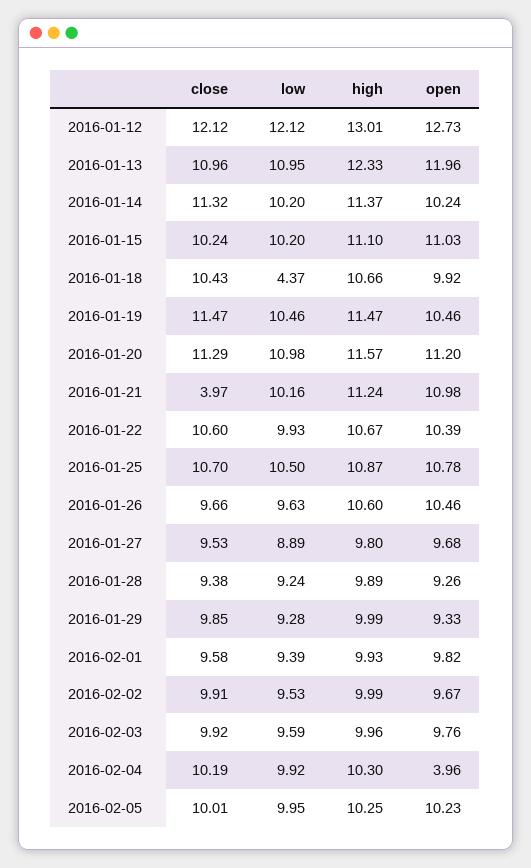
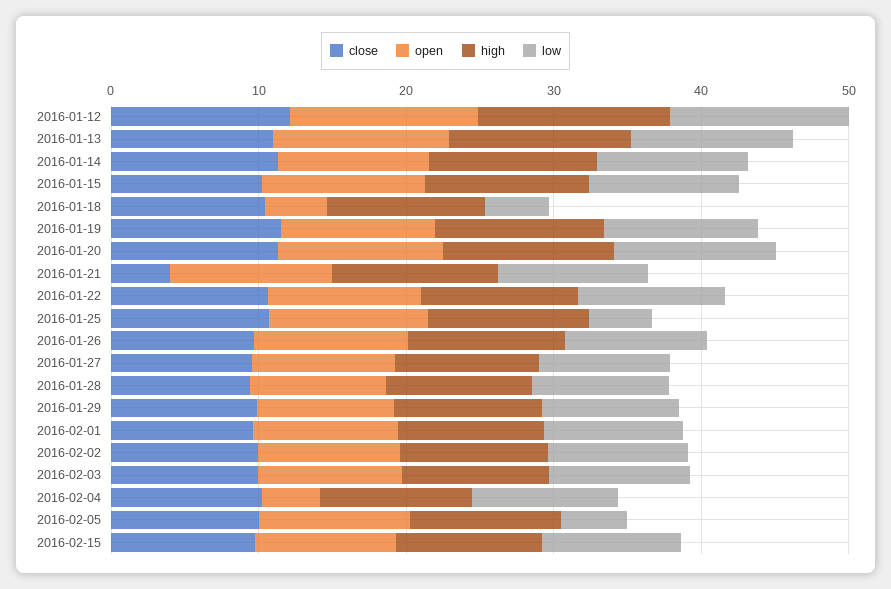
open, 2016-01-18: 9.92 -> 4
low, 2016-01-25: 10.5 -> 4
low, 2016-02-05: 9.95 -> 4
close, 2016-02-15: none -> 10
open, 2016-02-15: none -> 10
high, 2016-02-15: none -> 10
low, 2016-02-15: none -> 10

